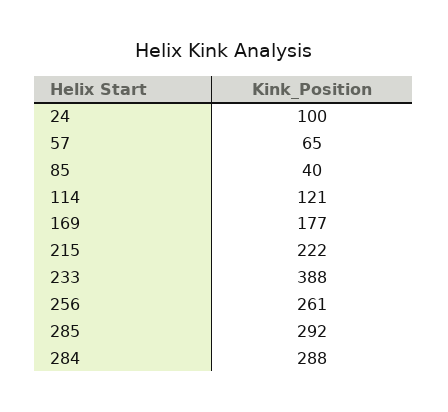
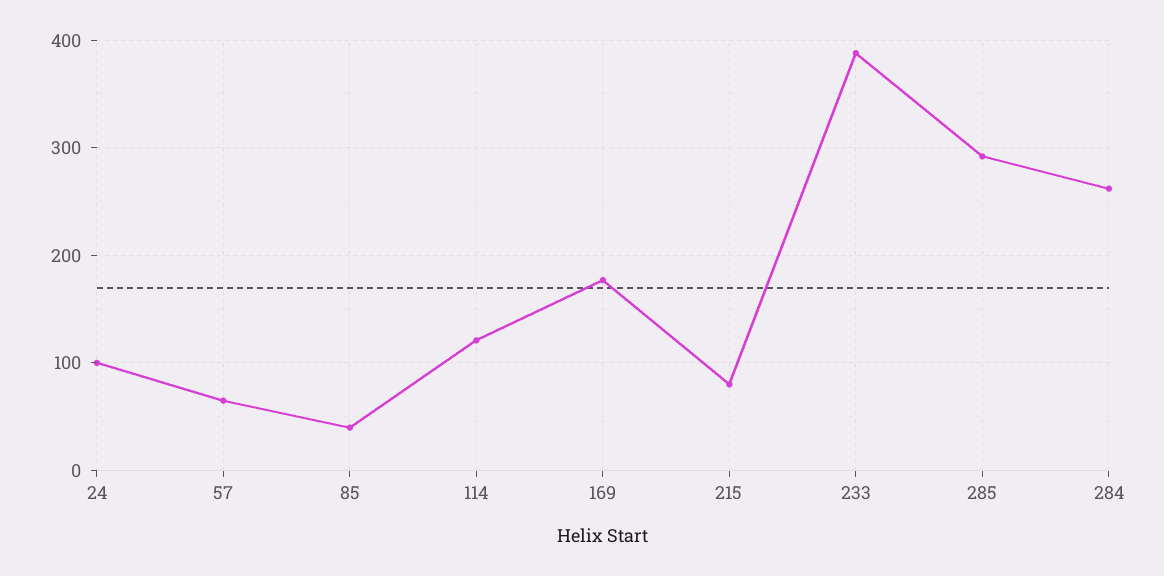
215: 222 -> 80
256: 261 -> none
284: 288 -> 260

